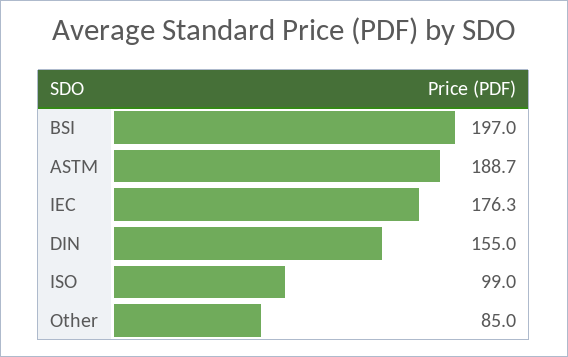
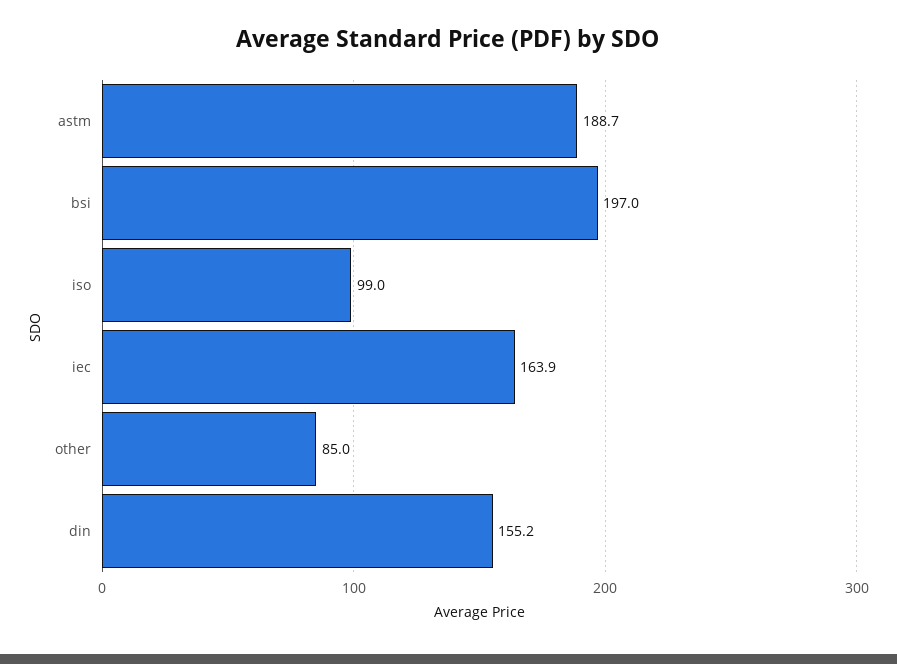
IEC: 176.3 -> 163.9
DIN: 155 -> 155.2

